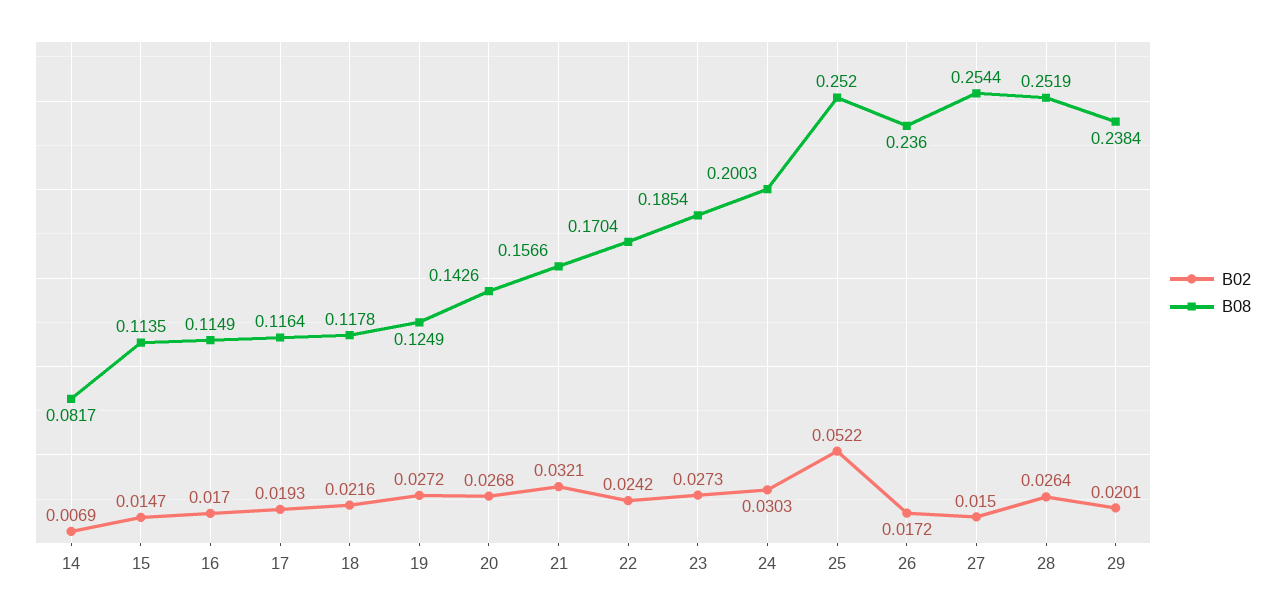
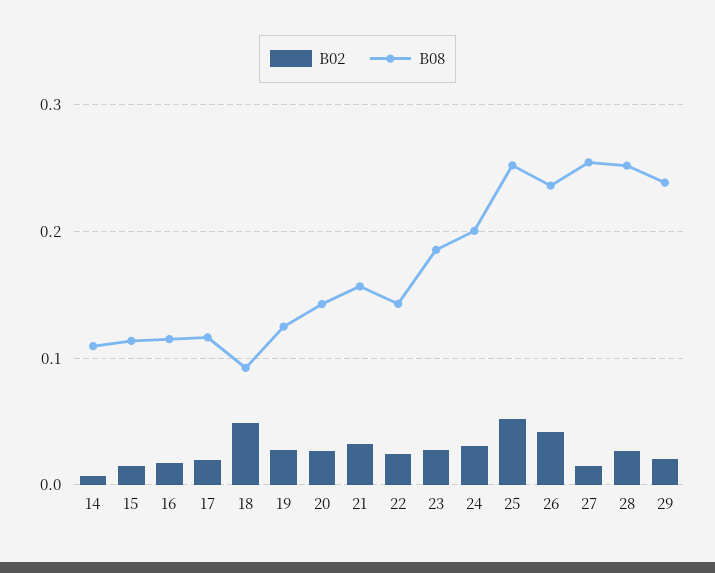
B08, 14: 0.0817 -> 0.11
B02, 18: 0.0216 -> 0.05
B08, 18: 0.1178 -> 0.09
B08, 22: 0.1704 -> 0.14
B02, 26: 0.0172 -> 0.04

